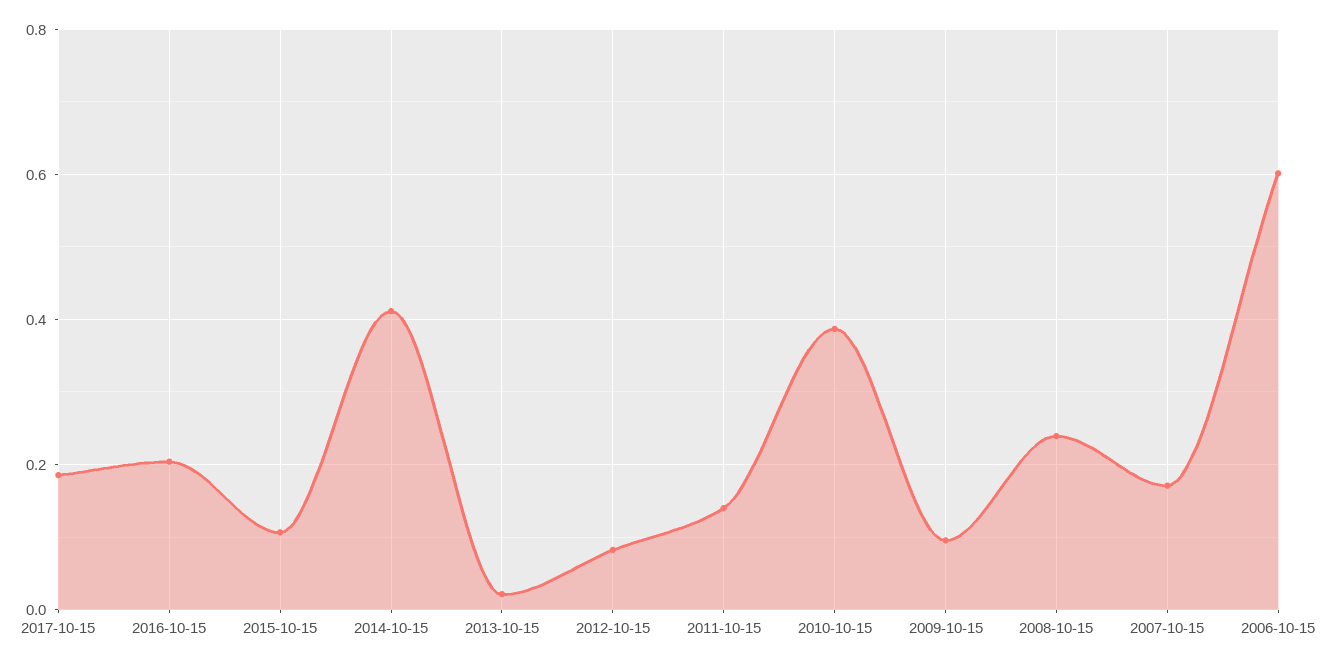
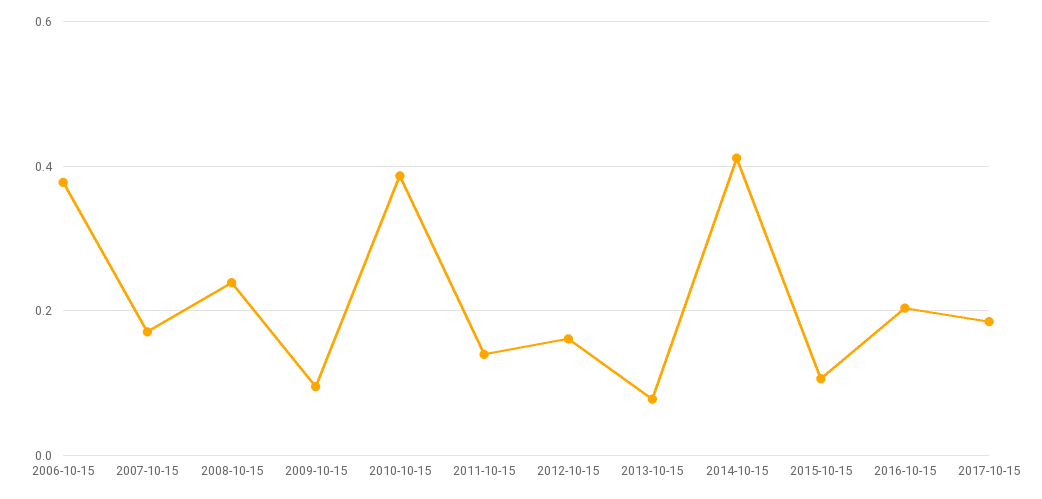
2013-10-15: 0.02 -> 0.08
2012-10-15: 0.08 -> 0.16
2006-10-15: 0.6 -> 0.38

